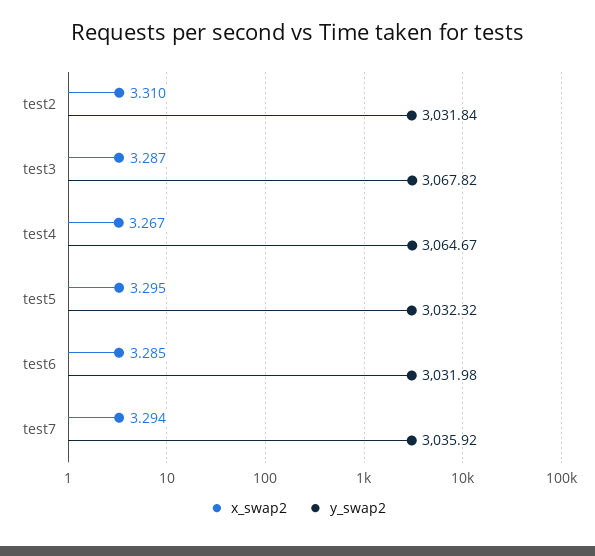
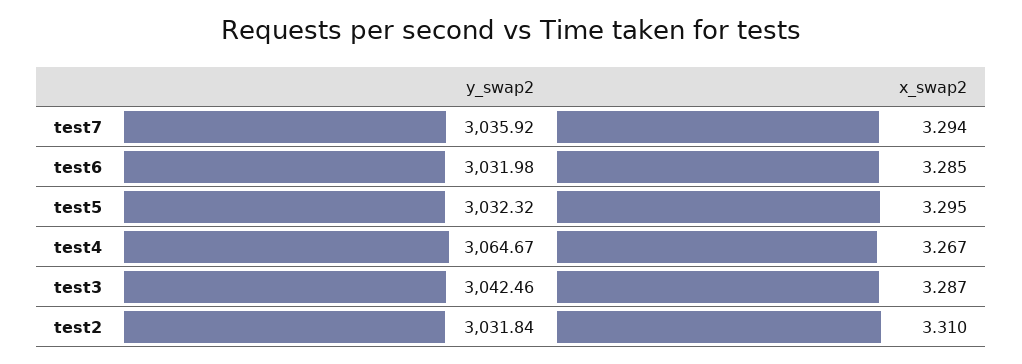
y_swap2, test3: 3067.82 -> 3042.46

